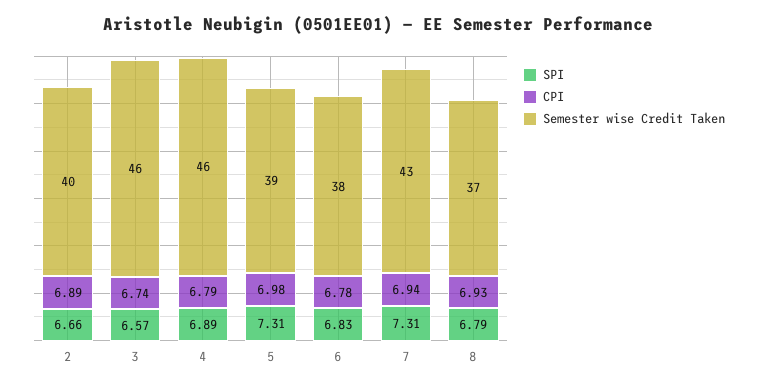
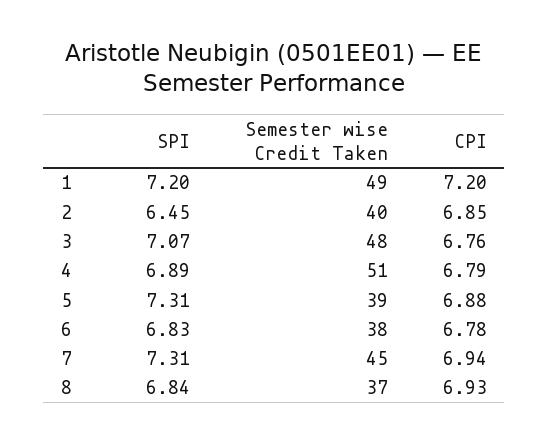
SPI, 2: 6.66 -> 6.45
CPI, 2: 6.89 -> 6.85
SPI, 3: 6.57 -> 7.07
CPI, 3: 6.74 -> 6.76
Semester wise Credit Taken, 3: 46 -> 48
Semester wise Credit Taken, 4: 46 -> 51
CPI, 5: 6.98 -> 6.88
Semester wise Credit Taken, 7: 43 -> 45
SPI, 8: 6.79 -> 6.84
SPI, 1: none -> 7.2
Semester wise Credit Taken, 1: none -> 49
CPI, 1: none -> 7.2

